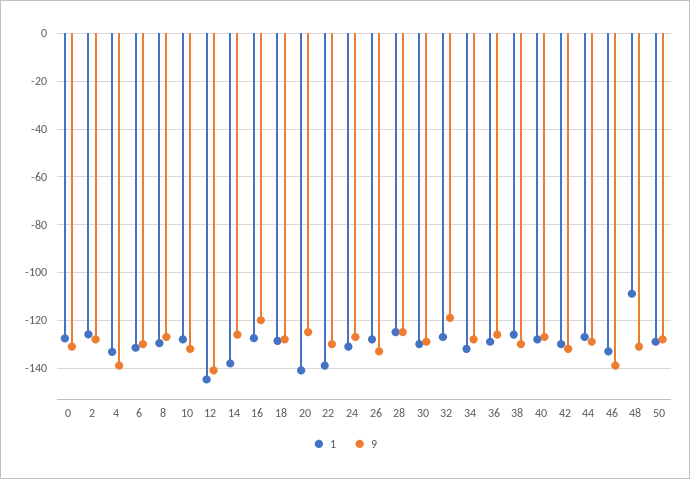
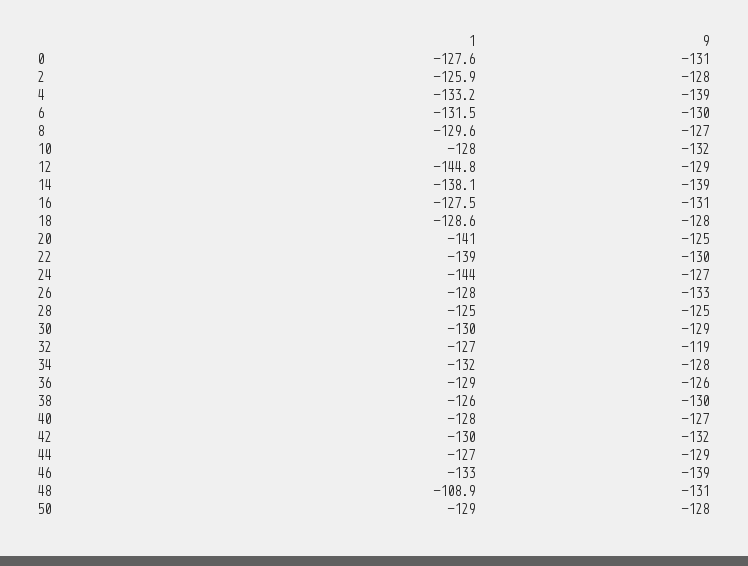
9, 12: -140 -> -129
9, 14: -125 -> -139
9, 16: -120 -> -131
1, 24: -130 -> -144

